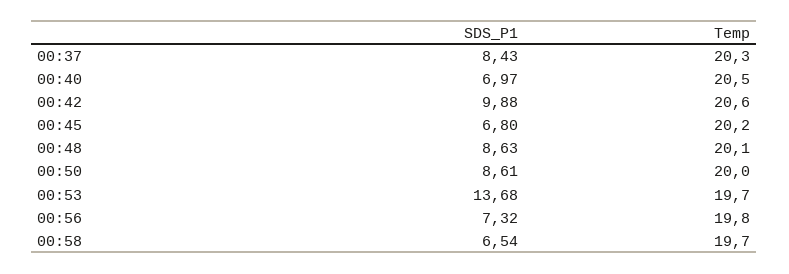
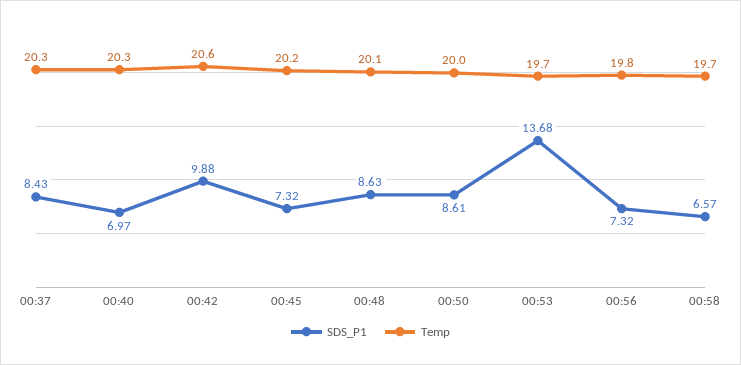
Temp, 00:40: 20.5 -> 20.3
SDS_P1, 00:45: 6.8 -> 7.32
SDS_P1, 00:58: 6.54 -> 6.57

